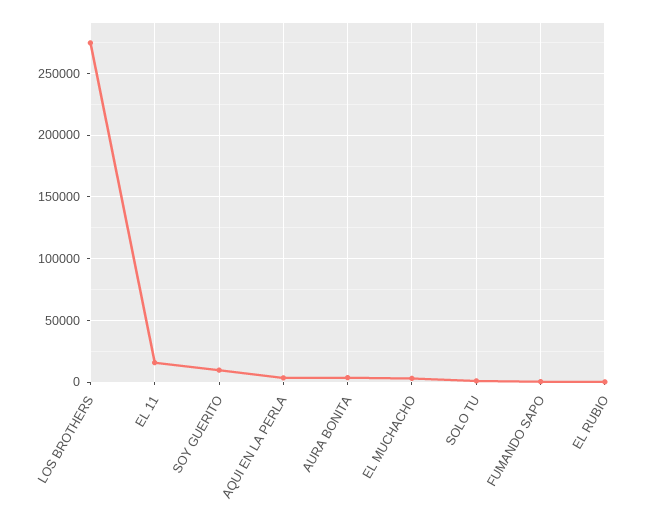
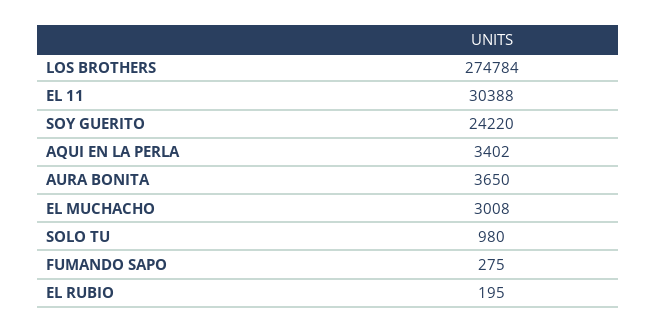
EL 11: 15000 -> 30388
SOY GUERITO: 10000 -> 24220

